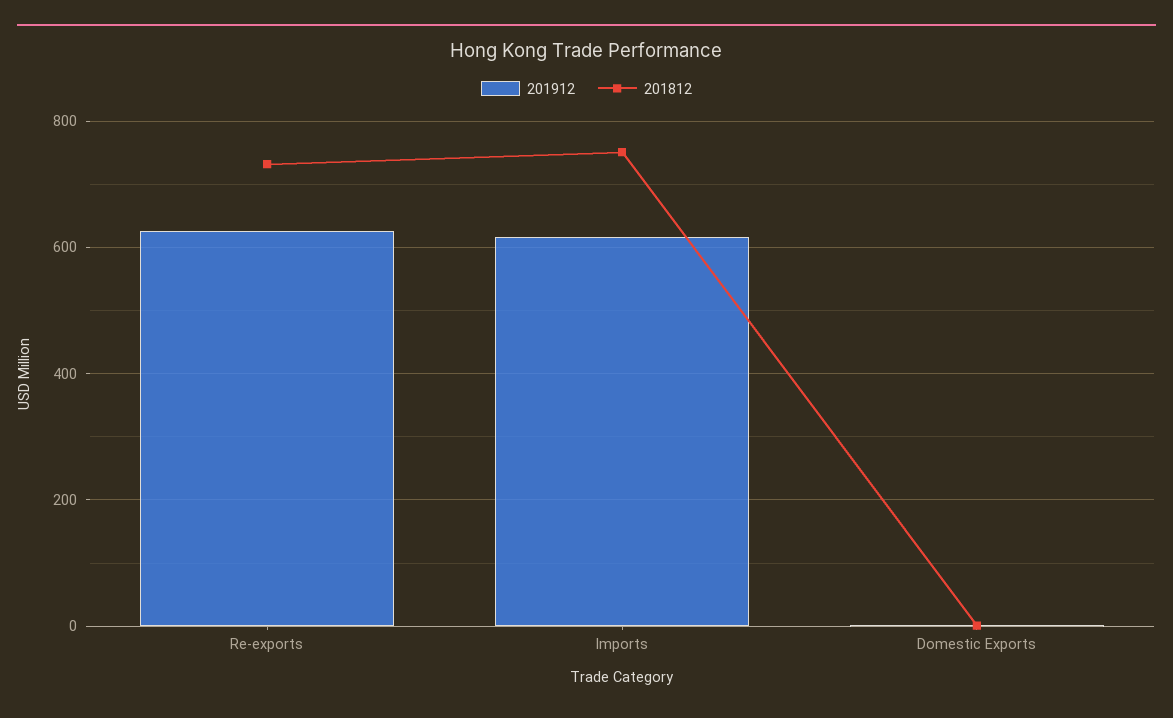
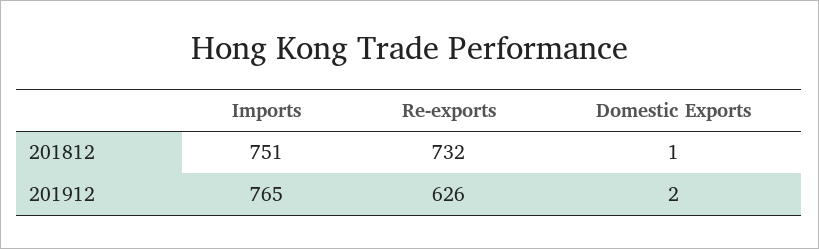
201912, Imports: 620 -> 765

